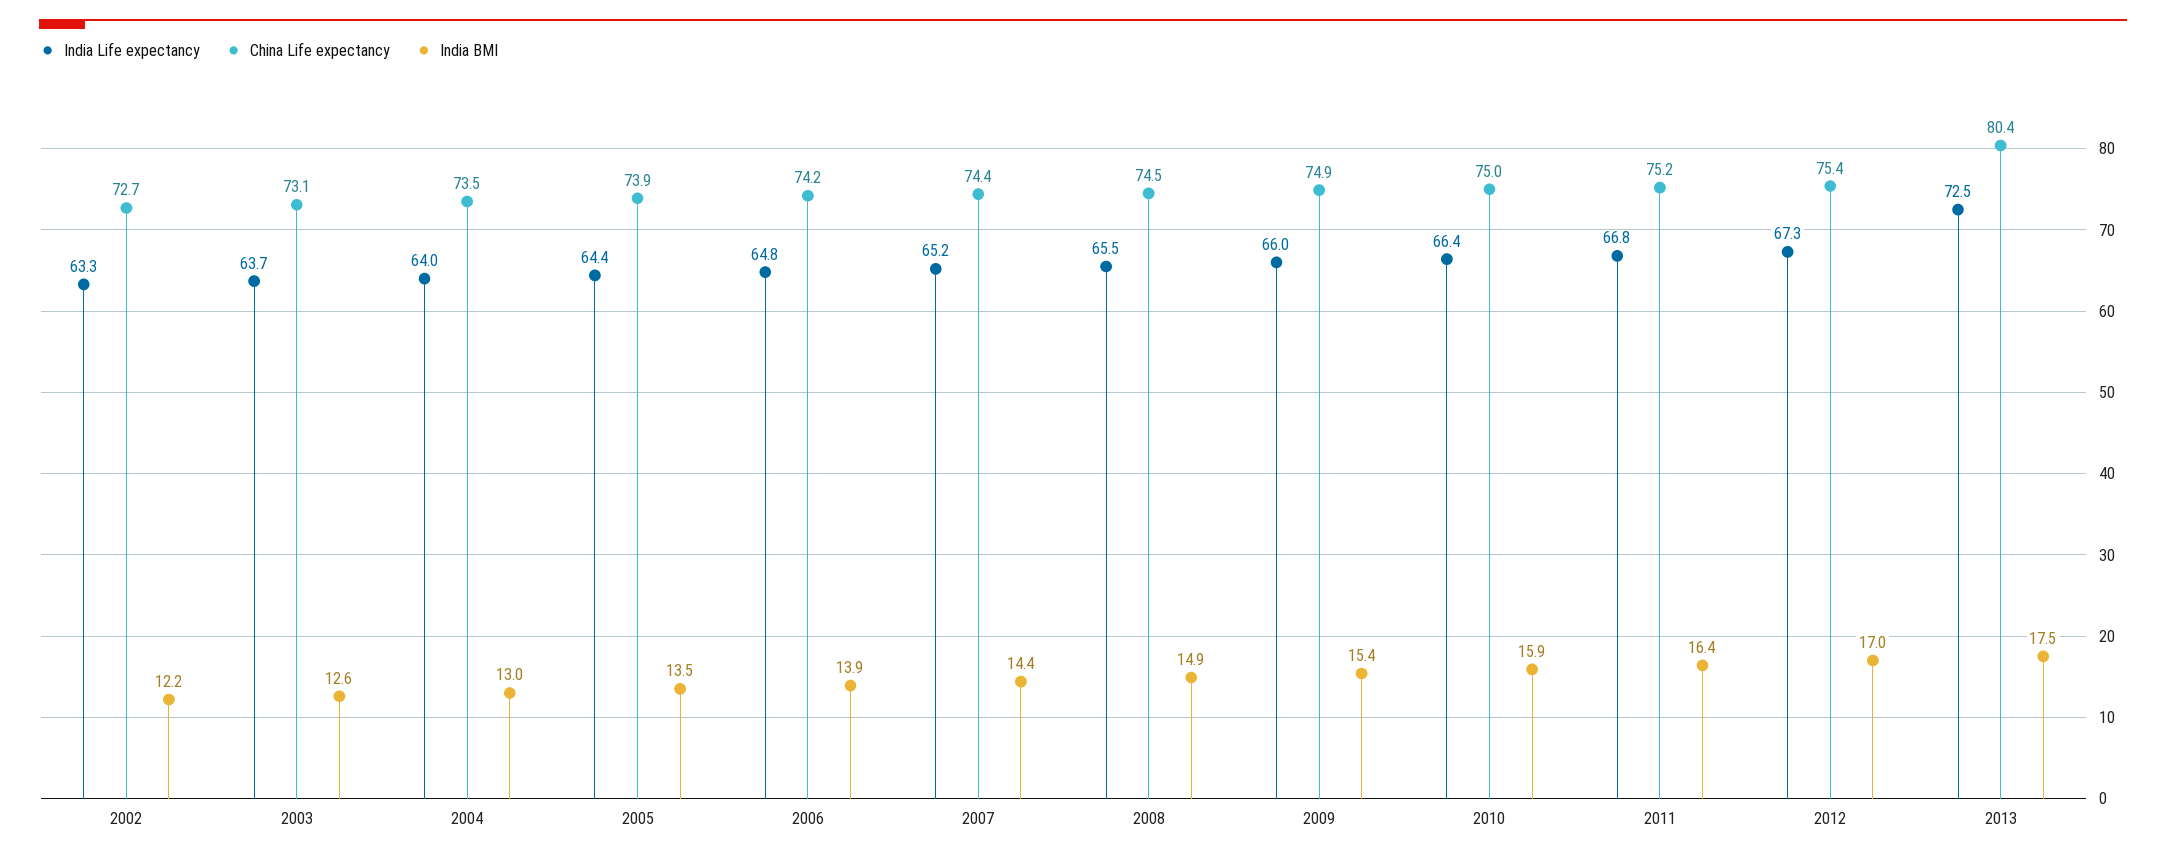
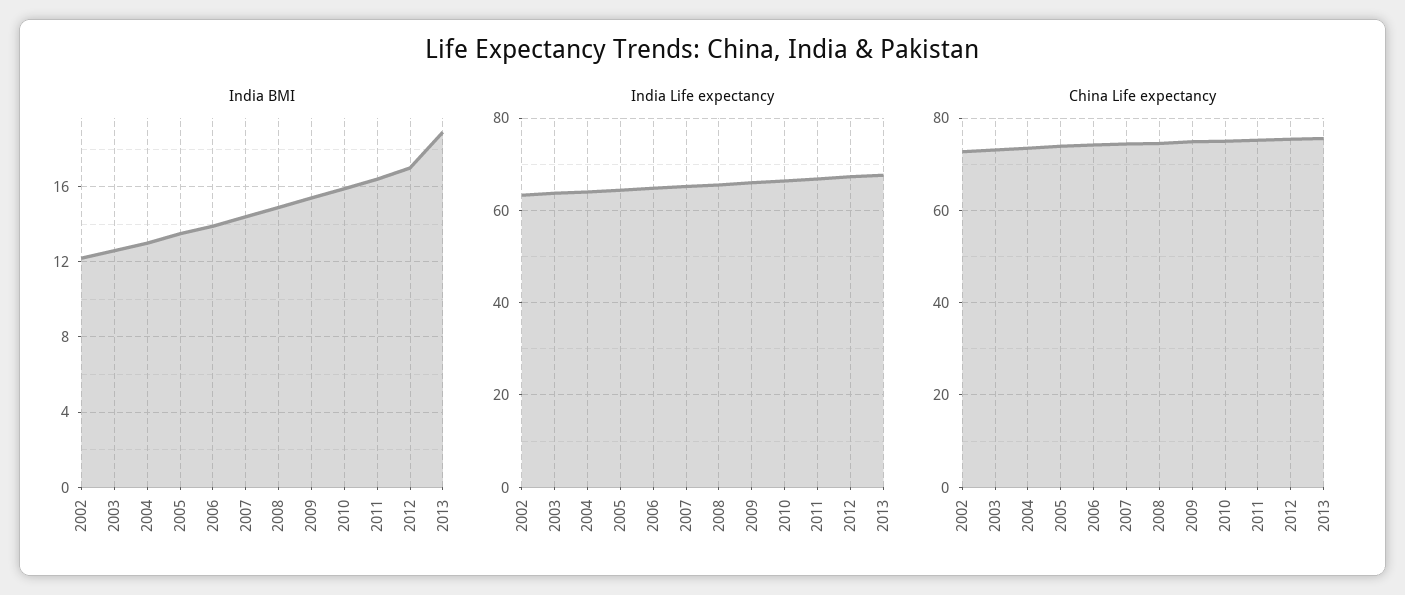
India Life expectancy, 2013: 72.5 -> 68
China Life expectancy, 2013: 80.4 -> 76
India BMI, 2013: 17.5 -> 19

